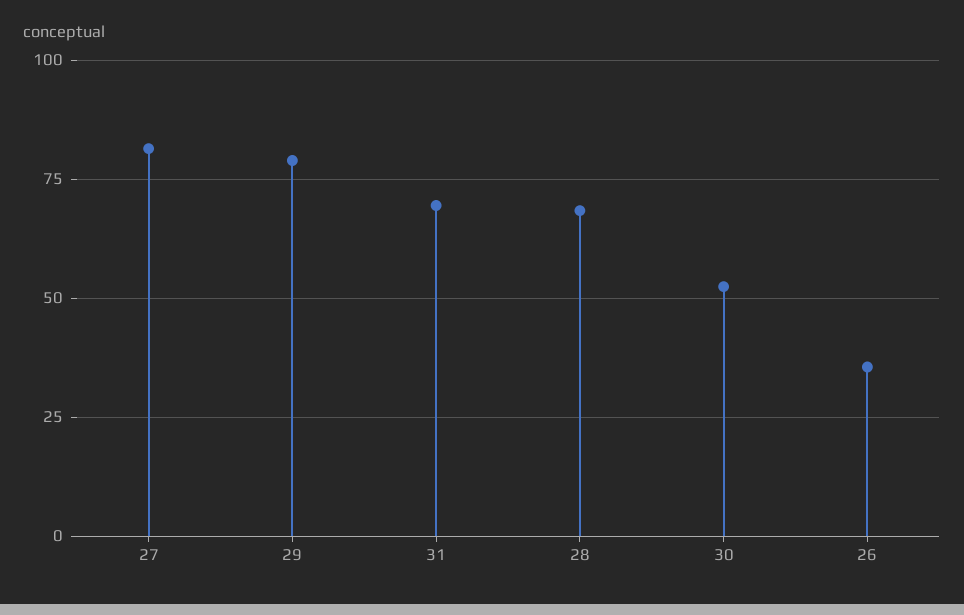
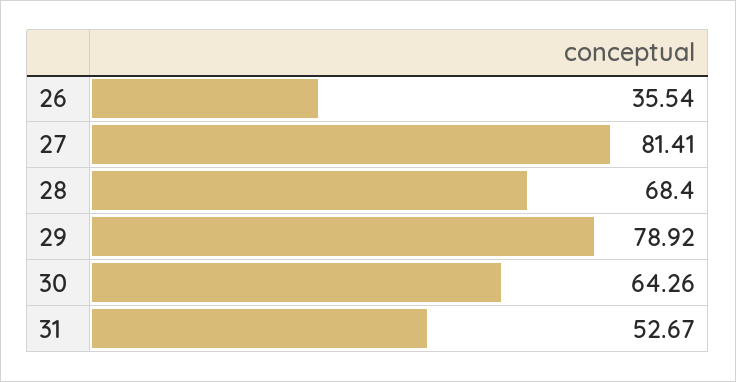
31: 70 -> 52.67
30: 52.5 -> 64.26

